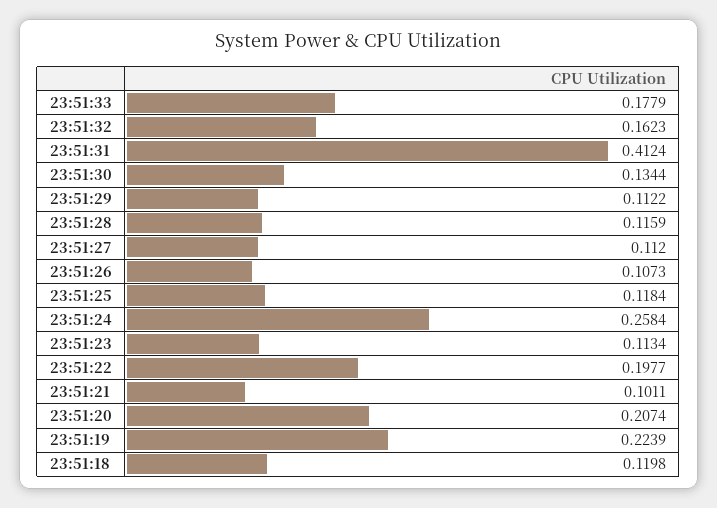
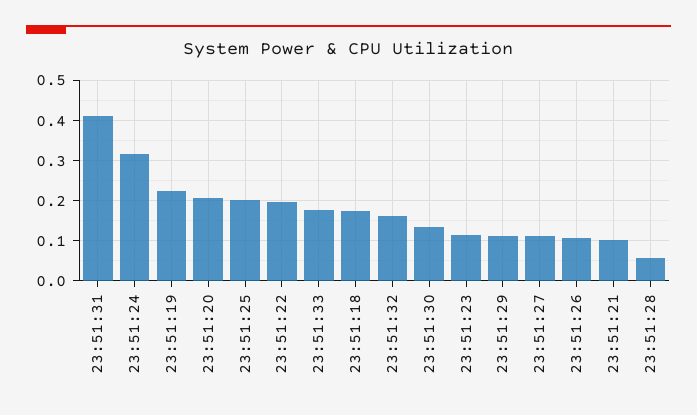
23:51:28: 0.1159 -> 0.06
23:51:25: 0.1184 -> 0.2
23:51:24: 0.2584 -> 0.32
23:51:18: 0.1198 -> 0.18

